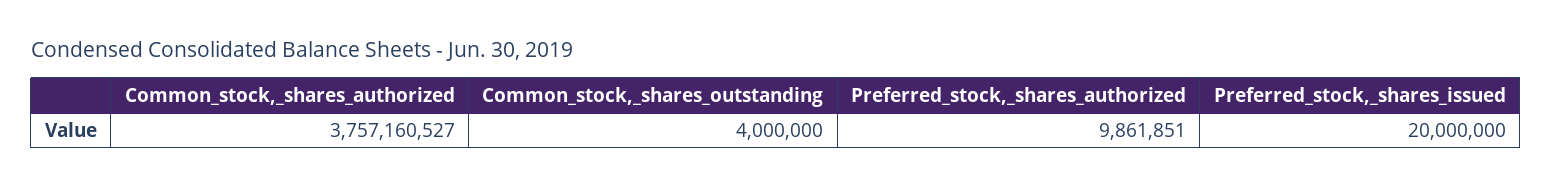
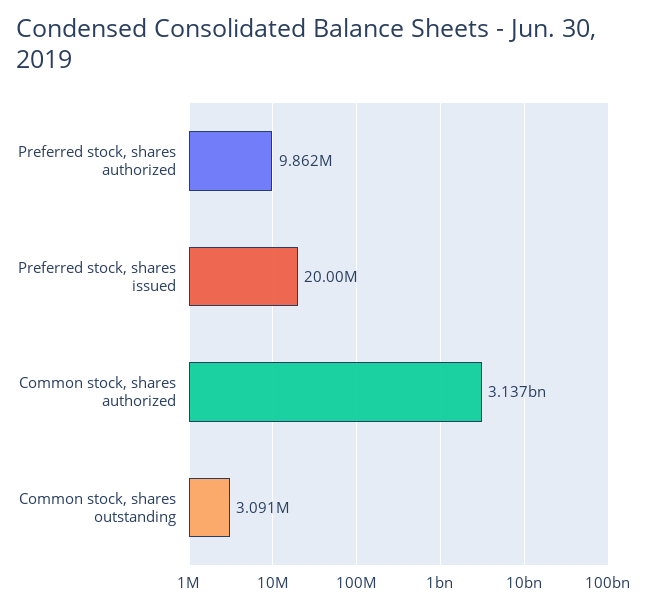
Common_stock,_shares_authorized: 3757160527 -> 3137000000
Common_stock,_shares_outstanding: 4000000 -> 3091000

